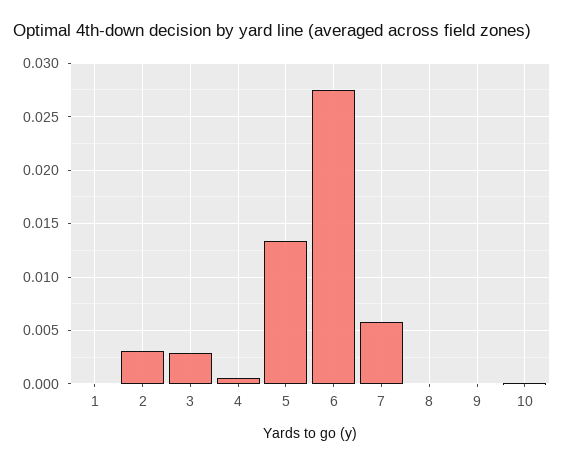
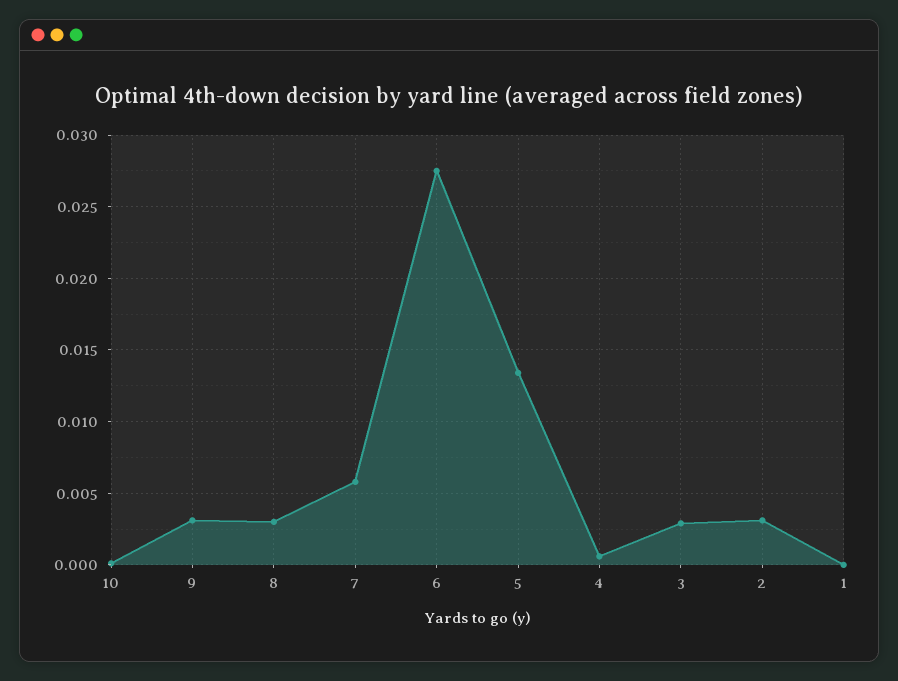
8: 0 -> 0.003
9: 0 -> 0.003

